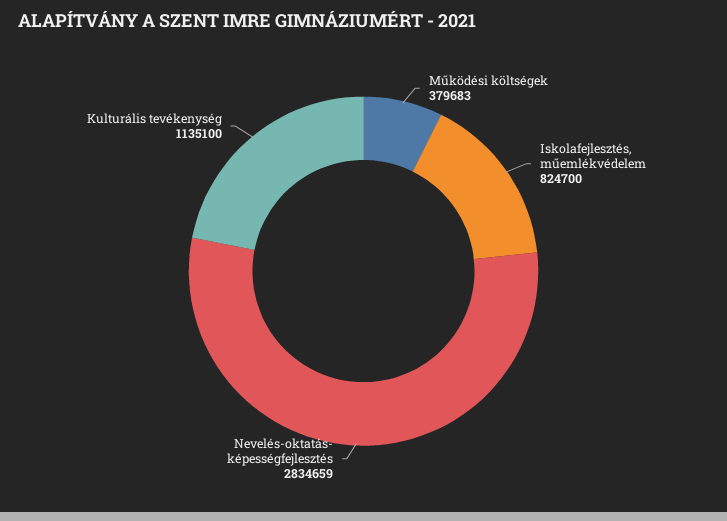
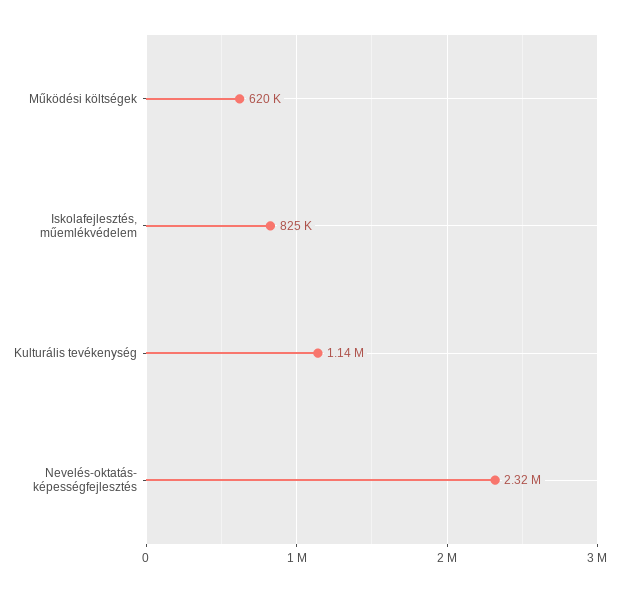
Működési költségek: 379683 -> 620000
Nevelés-oktatás- képességfejlesztés: 2834659 -> 2320000

